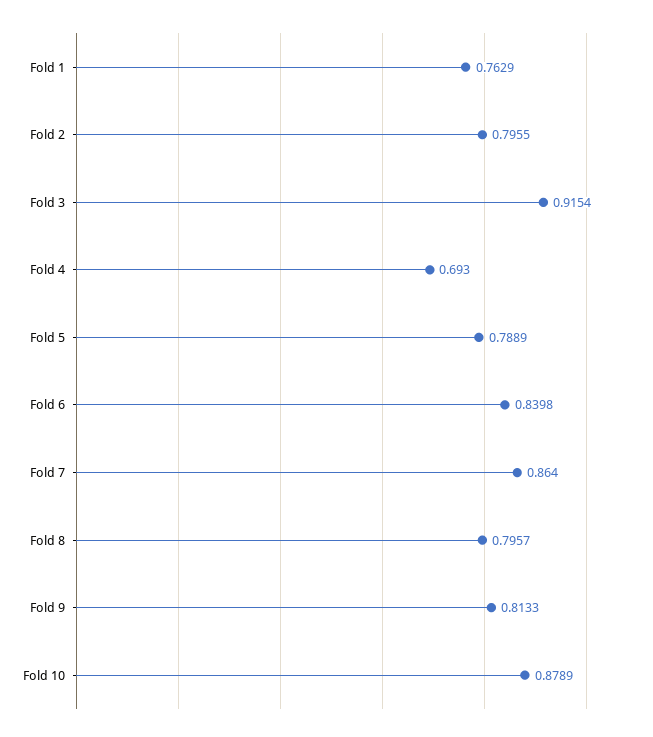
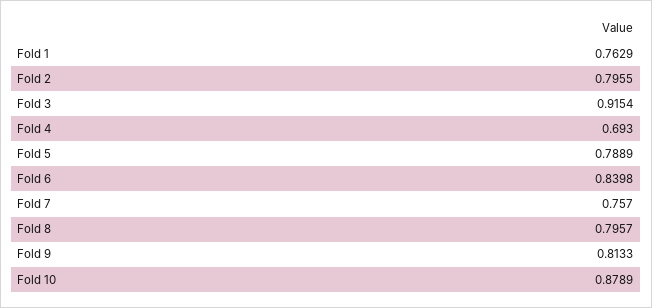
Fold 7: 0.864 -> 0.757

